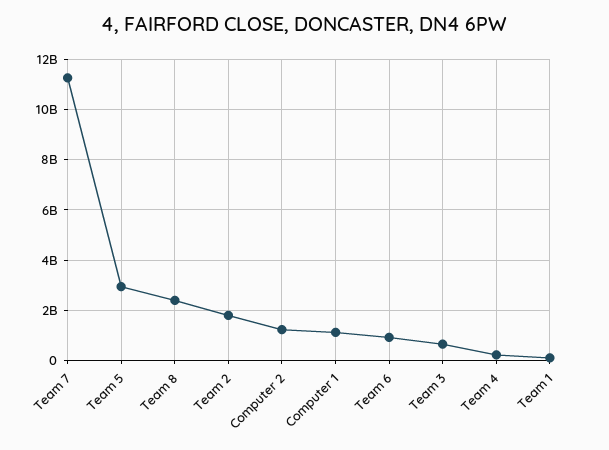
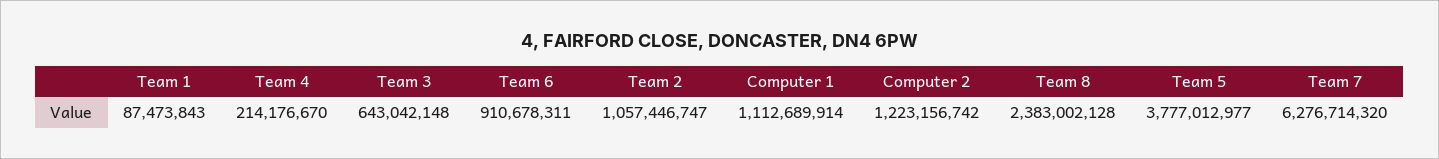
Team 7: 11250000000 -> 6276714320
Team 5: 3000000000 -> 3777012977
Team 2: 1750000000 -> 1057446747

